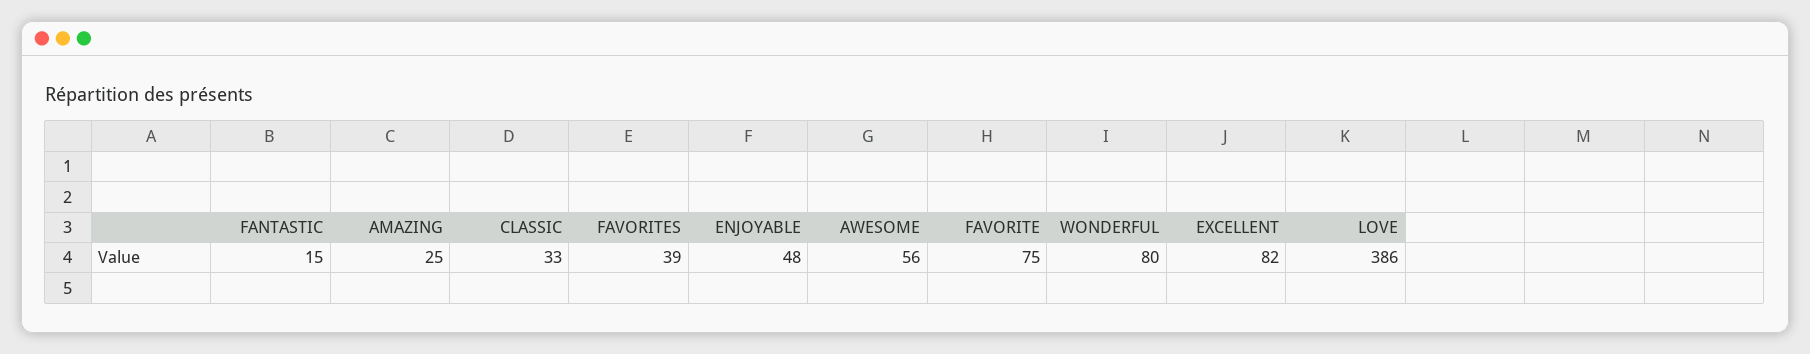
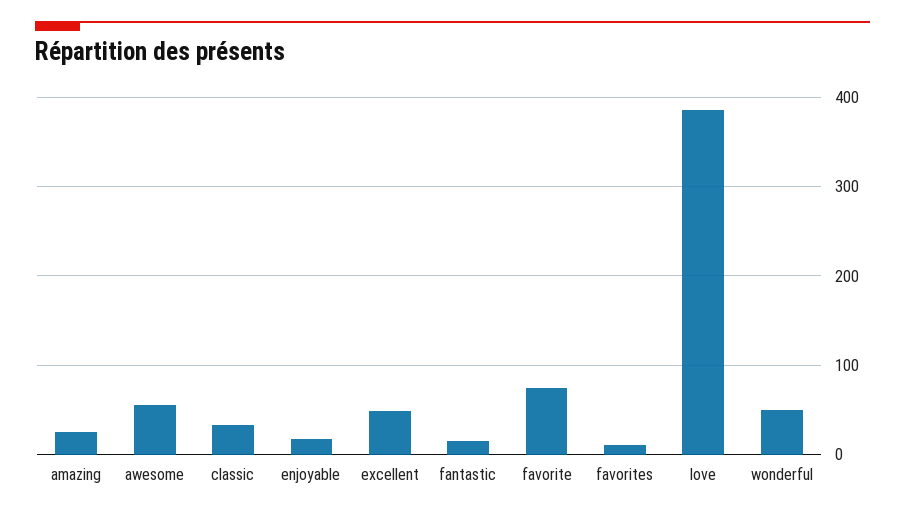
FAVORITES: 39 -> 10
ENJOYABLE: 48 -> 20
WONDERFUL: 80 -> 50
EXCELLENT: 82 -> 50

